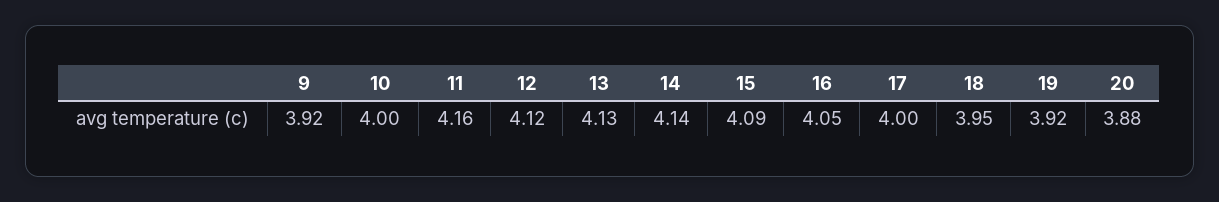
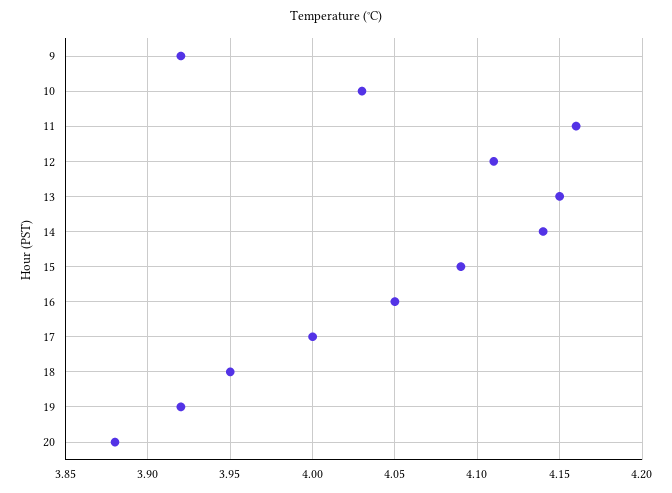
10: 4 -> 4.03
12: 4.12 -> 4.11
13: 4.13 -> 4.15

